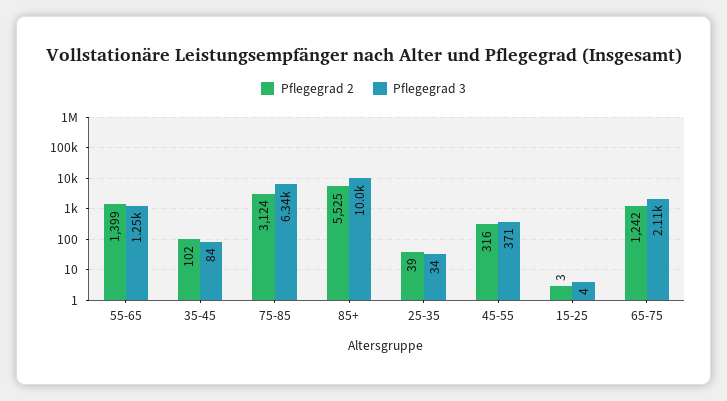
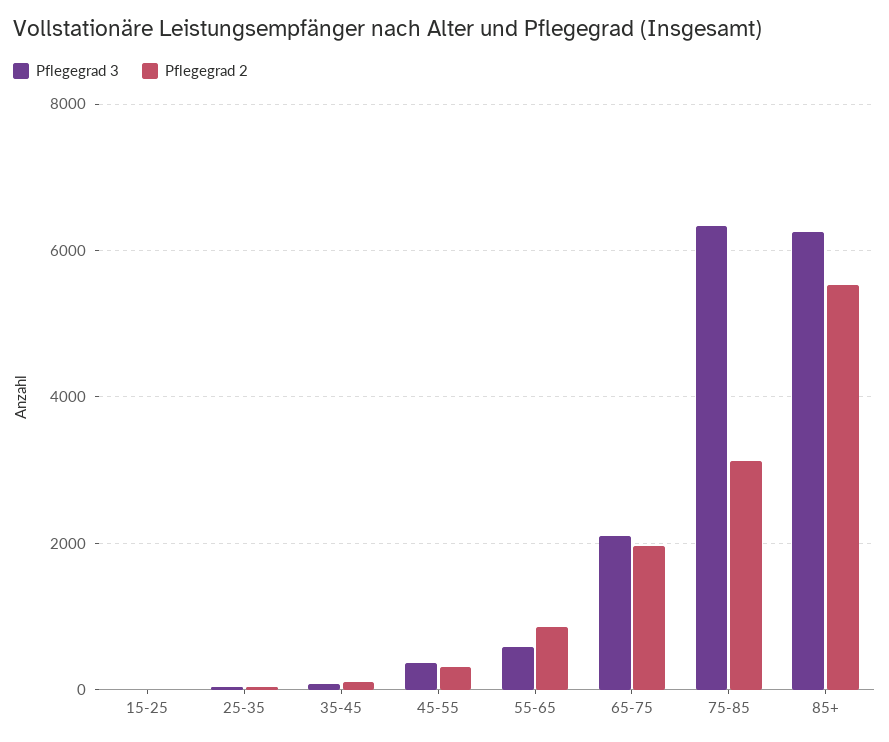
Pflegegrad 2, 55-65: 1399 -> 800
Pflegegrad 3, 55-65: 1250 -> 600
Pflegegrad 3, 85+: 10000 -> 6200
Pflegegrad 2, 65-75: 1242 -> 2000

